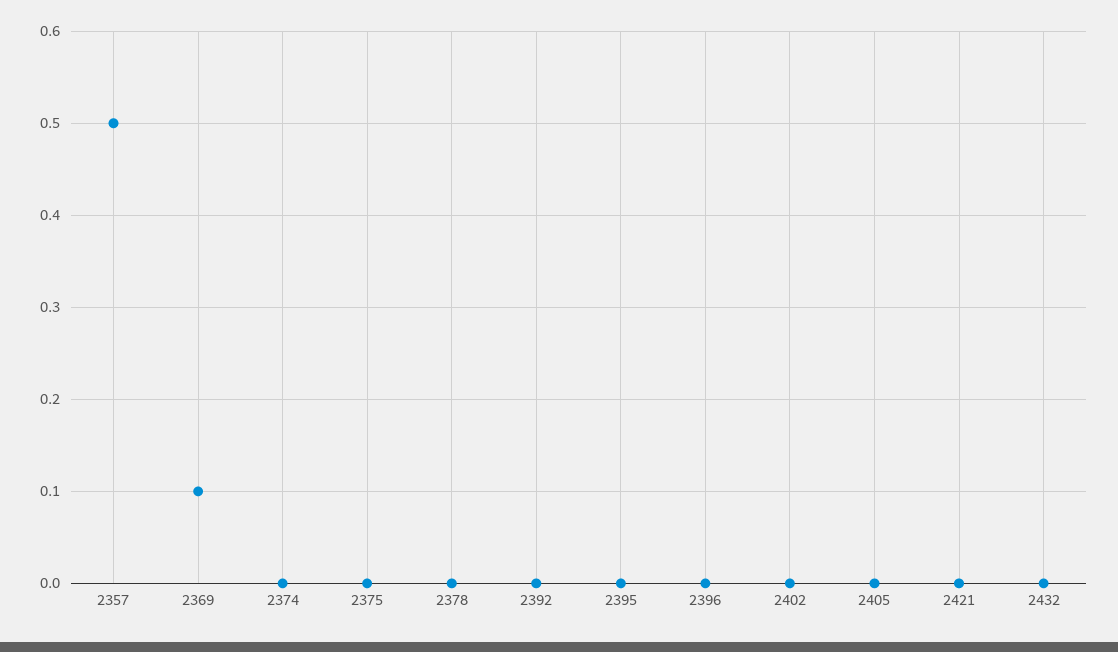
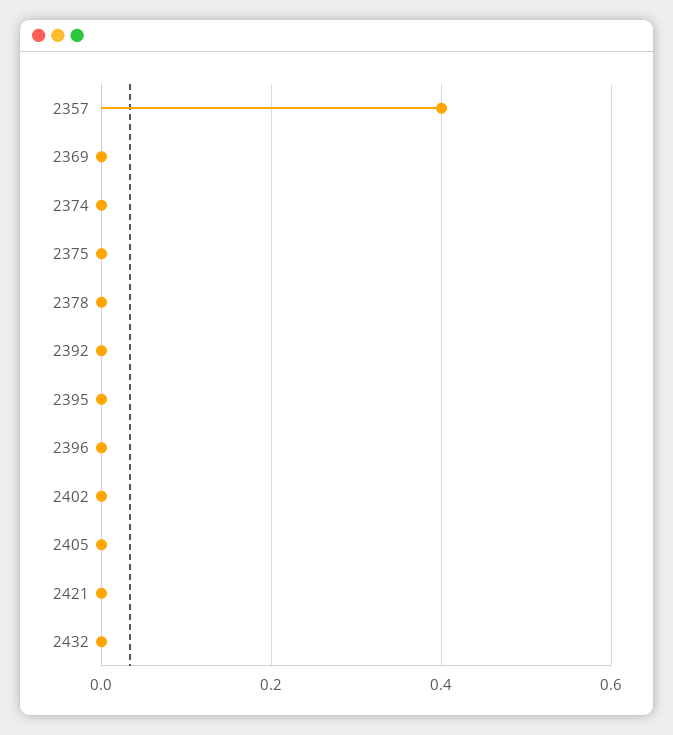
2357: 0.5 -> 0.4
2369: 0.1 -> 0

